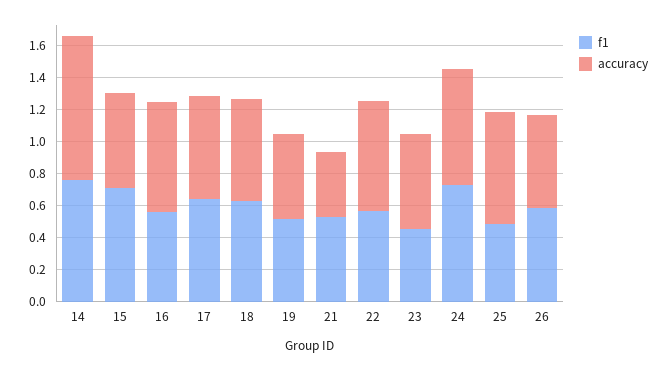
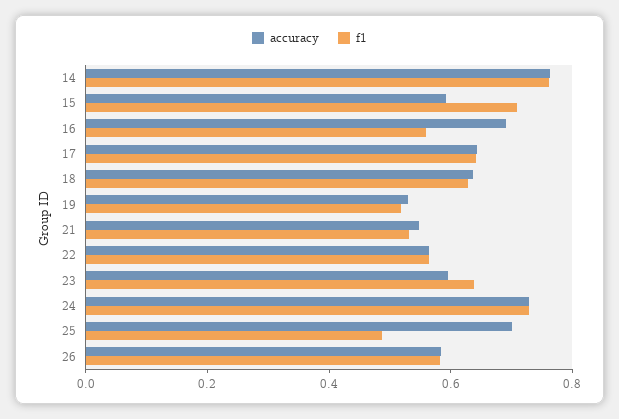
accuracy, 14: 0.9 -> 0.75
accuracy, 21: 0.4 -> 0.55
accuracy, 22: 0.7 -> 0.55
f1, 23: 0.45 -> 0.65

